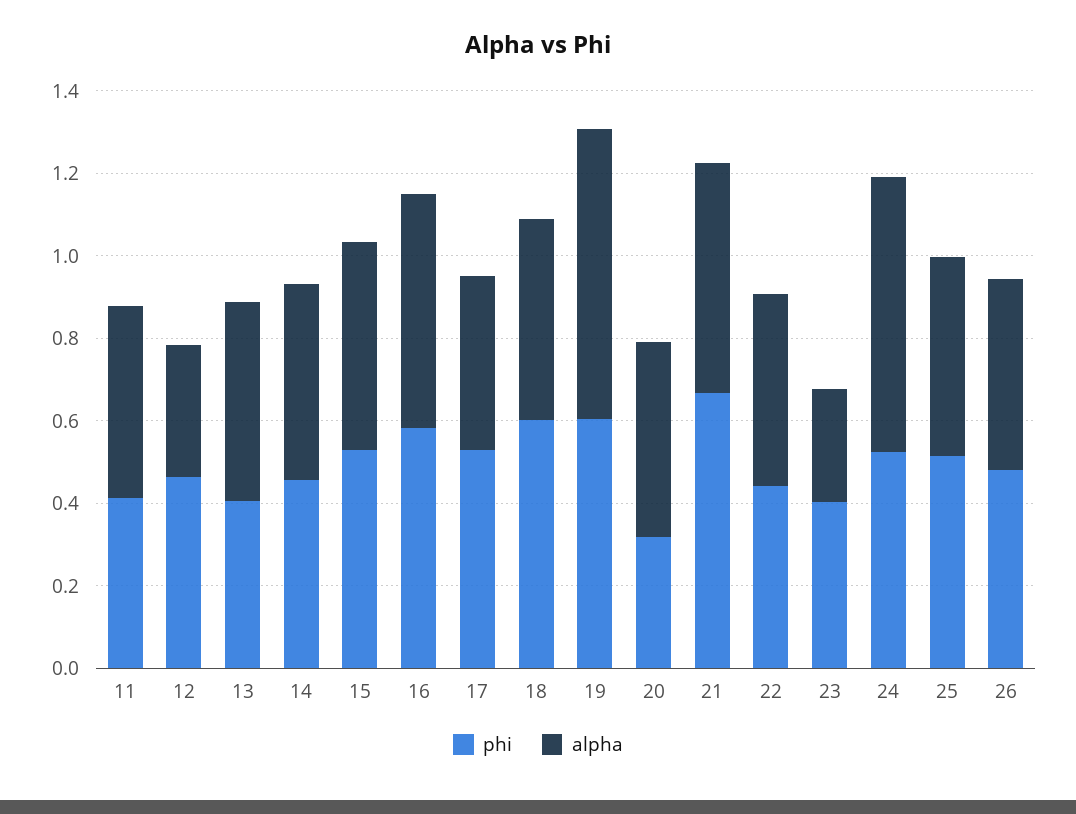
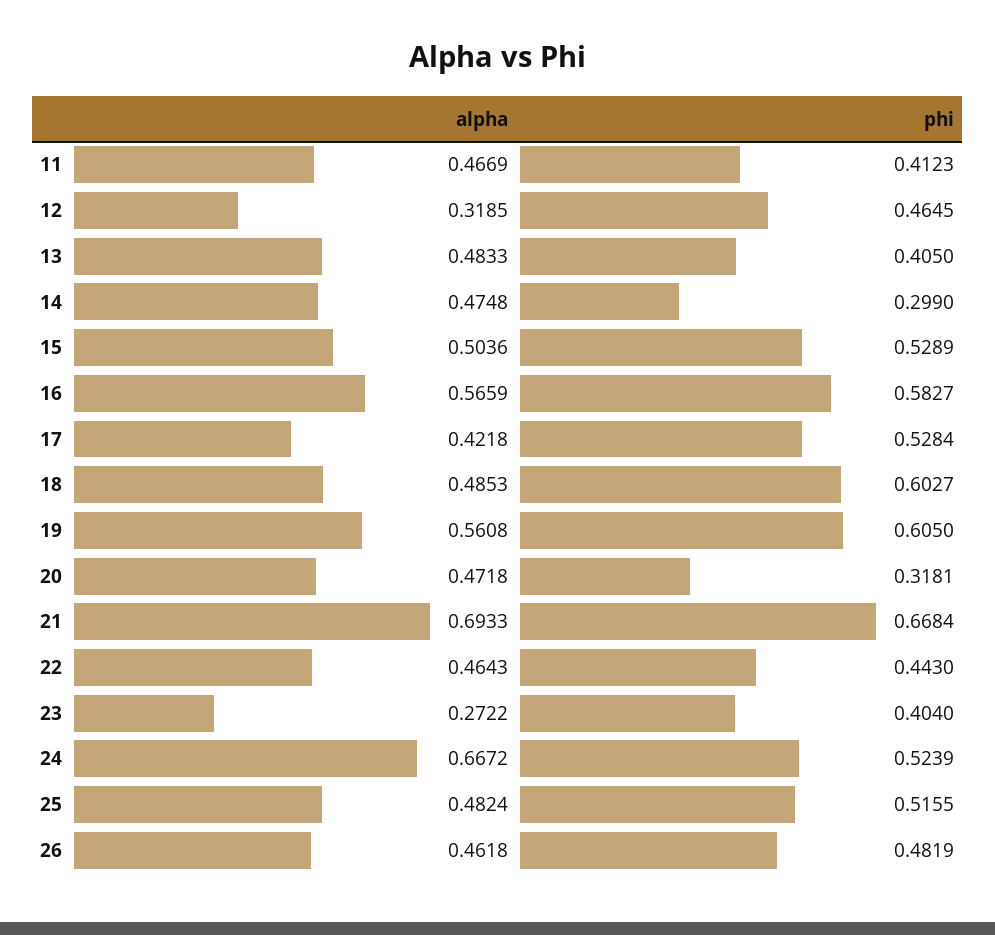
phi, 14: 0.45 -> 0.299
alpha, 19: 0.7 -> 0.5608
alpha, 21: 0.55 -> 0.6933

